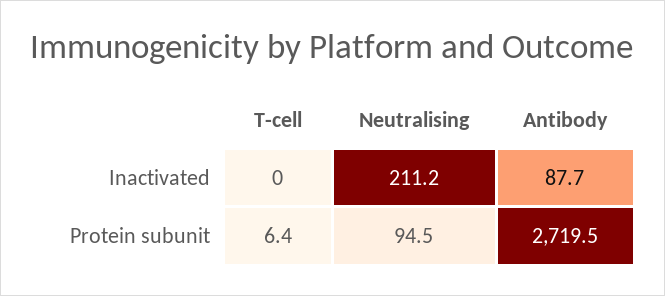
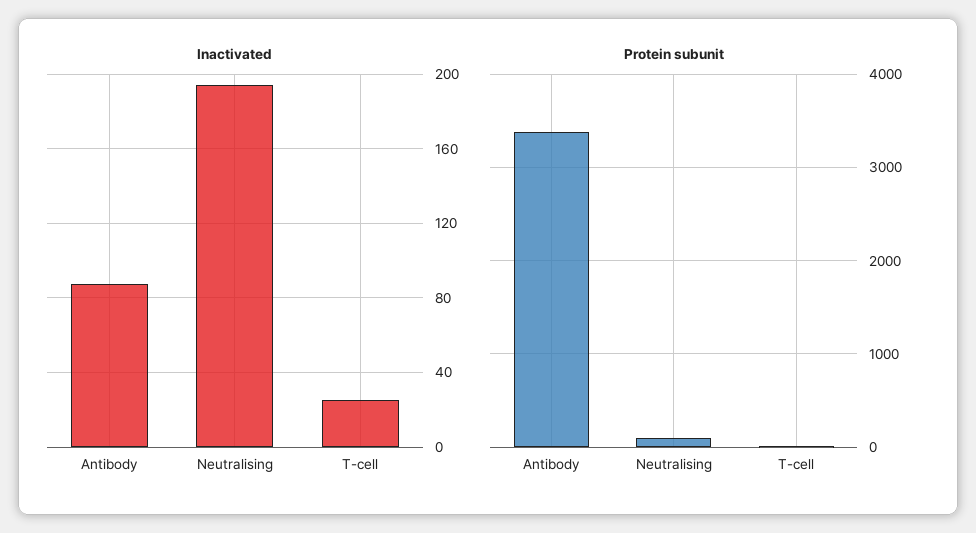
Inactivated, T-cell: 0 -> 25
Inactivated, Neutralising: 211.2 -> 195
Protein subunit, Antibody: 2719.5 -> 3400

